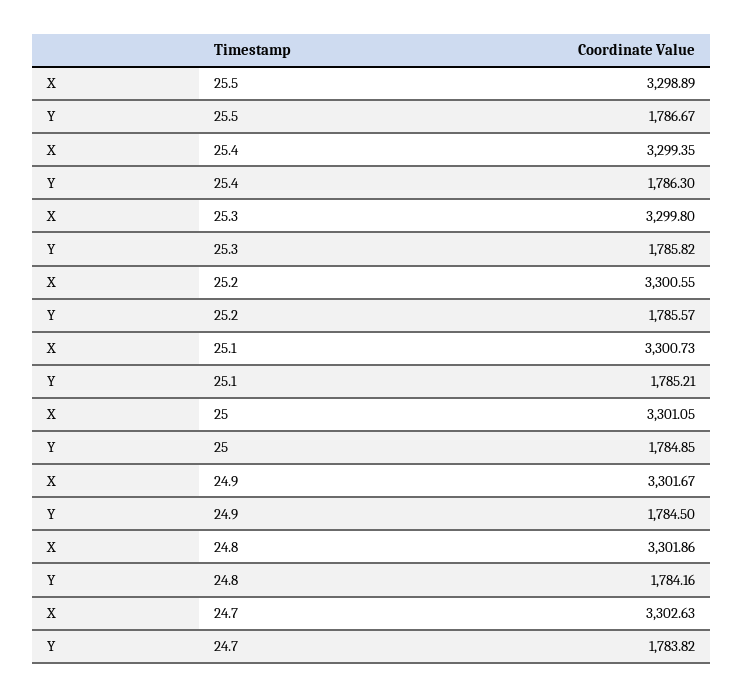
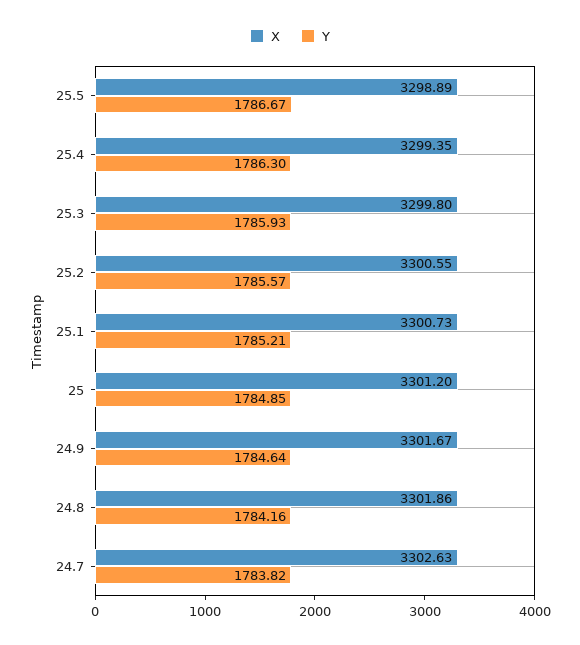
Y, 25.3: 1785.82 -> 1785.93
X, 25: 3301.05 -> 3301.2
Y, 24.9: 1784.5 -> 1784.64

